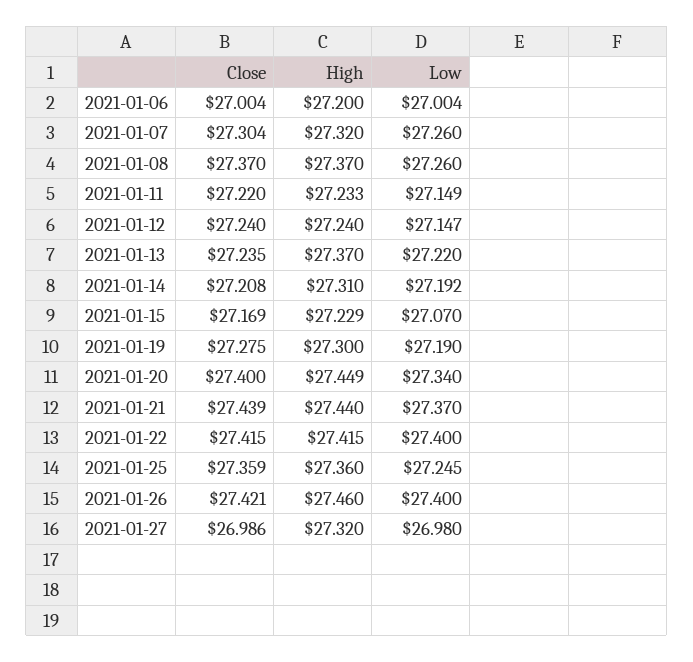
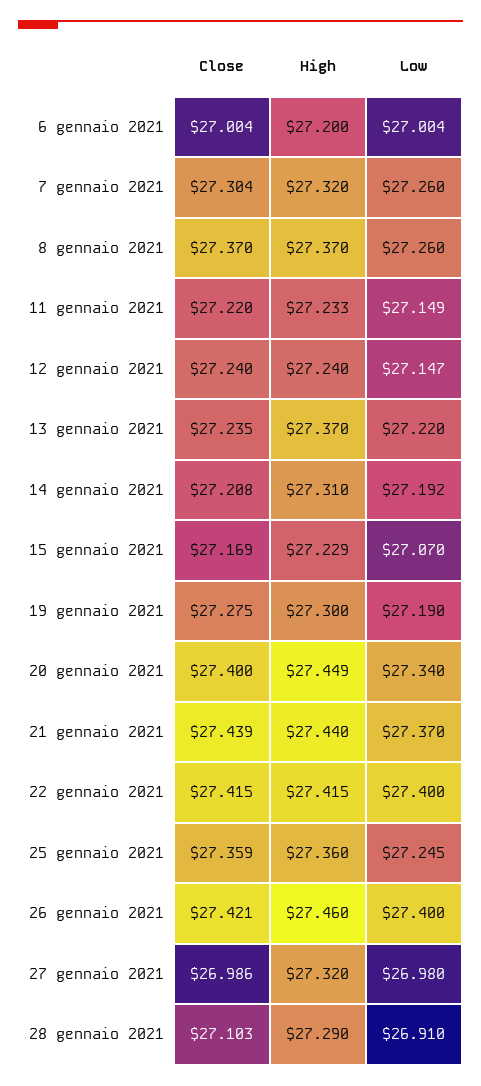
Close, 28 gennaio 2021: none -> 27.103
High, 28 gennaio 2021: none -> 27.29
Low, 28 gennaio 2021: none -> 26.91

